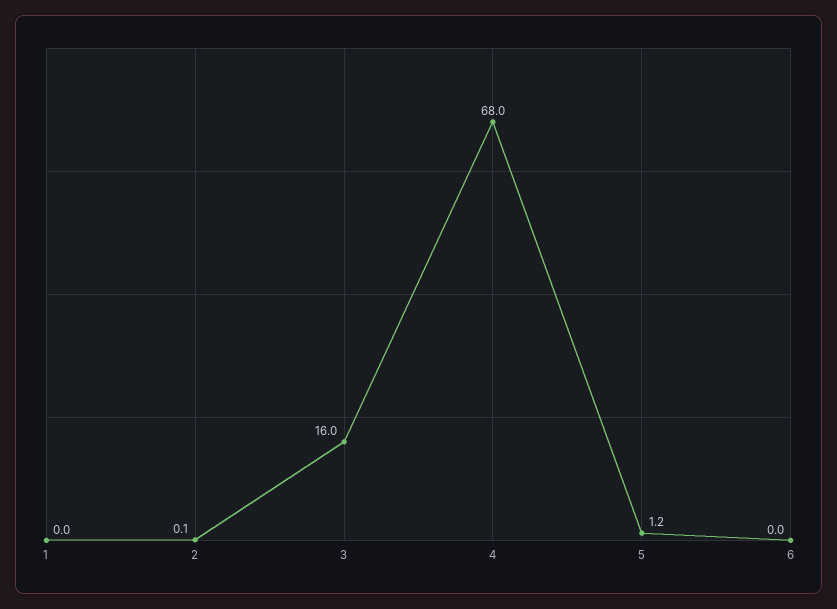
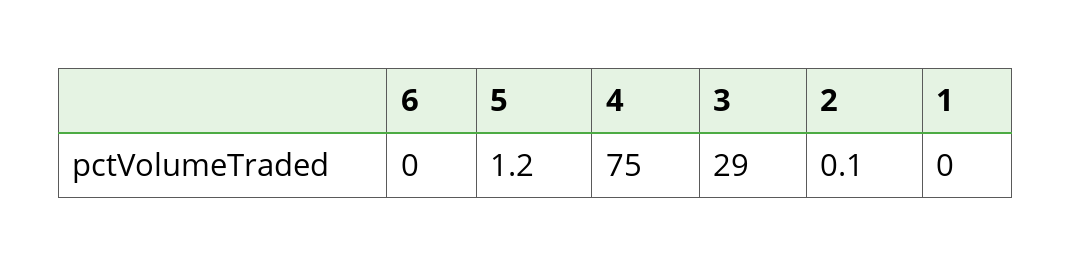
3: 16 -> 29
4: 68 -> 75

